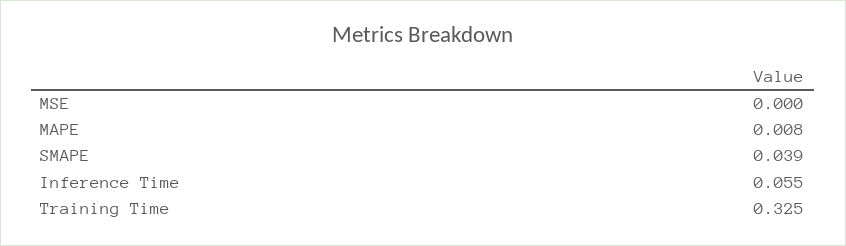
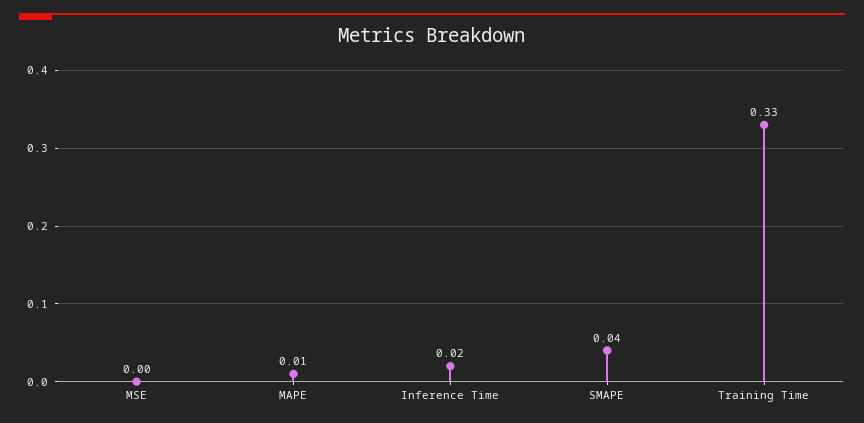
Inference Time: 0.055 -> 0.02

